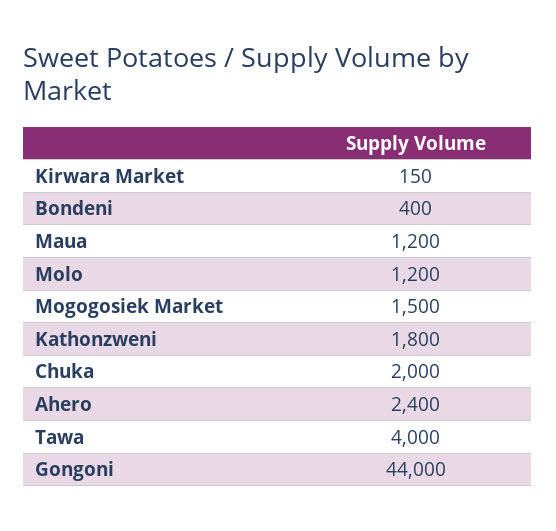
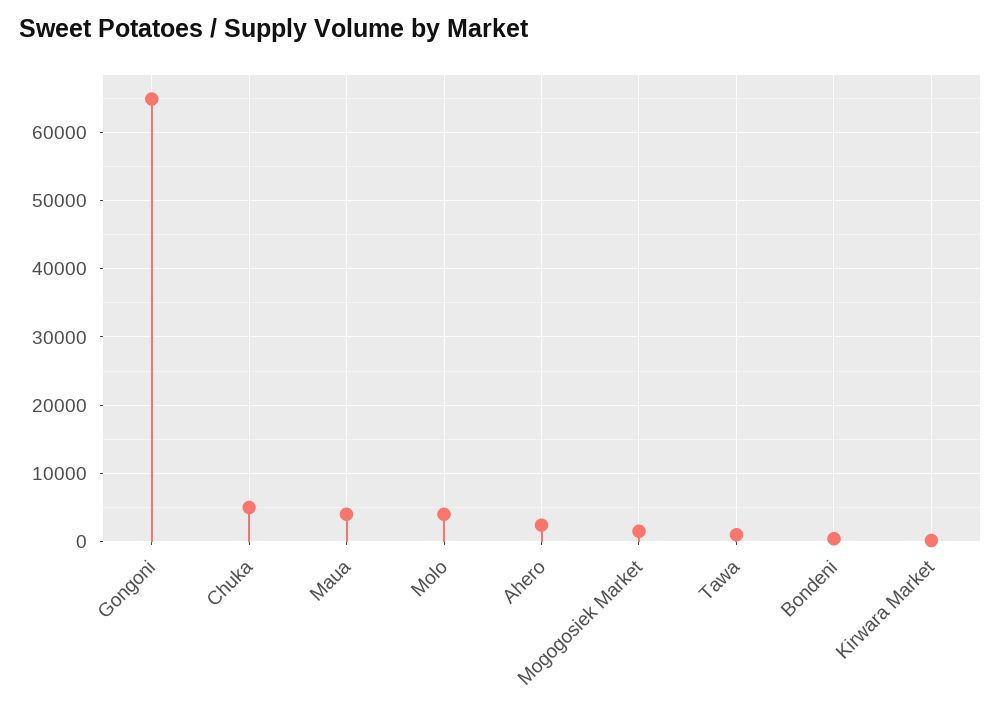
Maua: 1200 -> 4000
Molo: 1200 -> 4000
Kathonzweni: 1800 -> none
Chuka: 2000 -> 5000
Tawa: 4000 -> 1000
Gongoni: 44000 -> 65000

